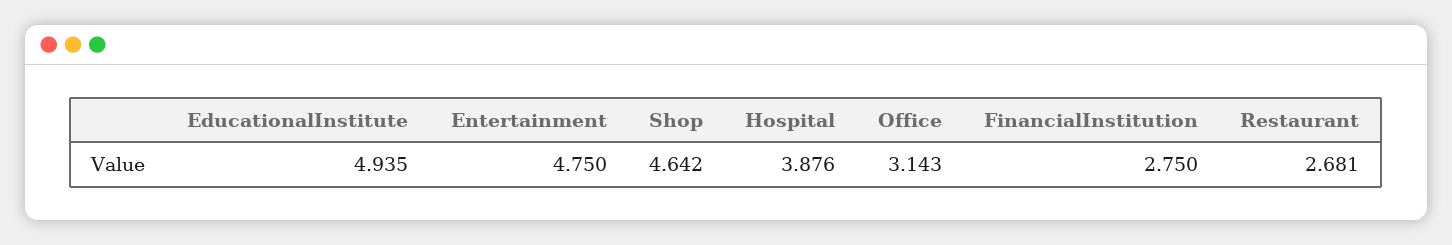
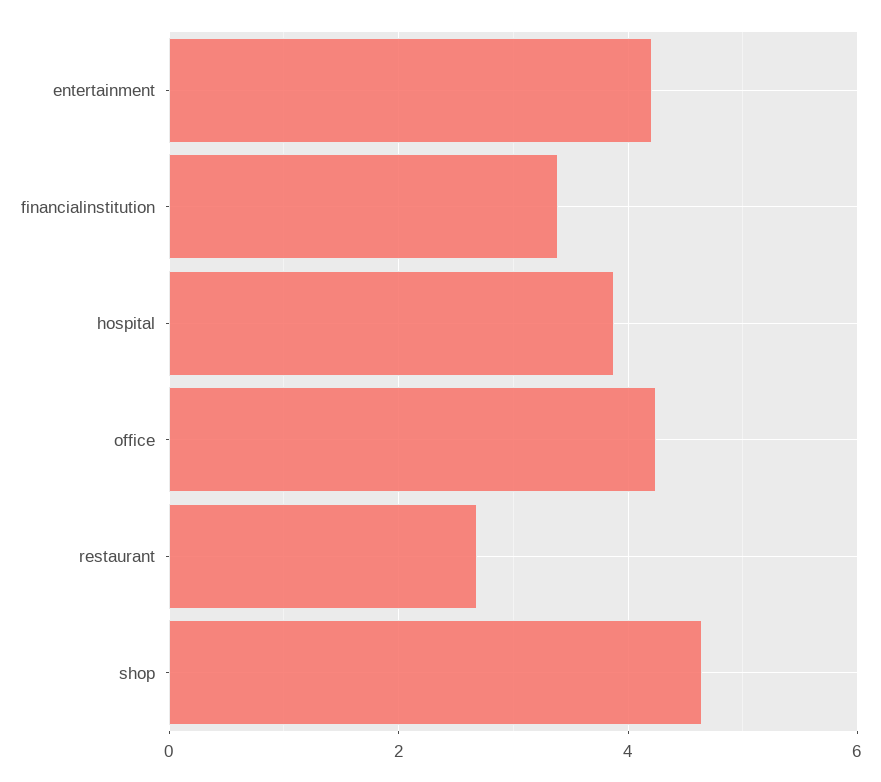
EducationalInstitute: 4.935 -> none
Entertainment: 4.75 -> 4.2
Office: 3.143 -> 4.2
FinancialInstitution: 2.75 -> 3.4

